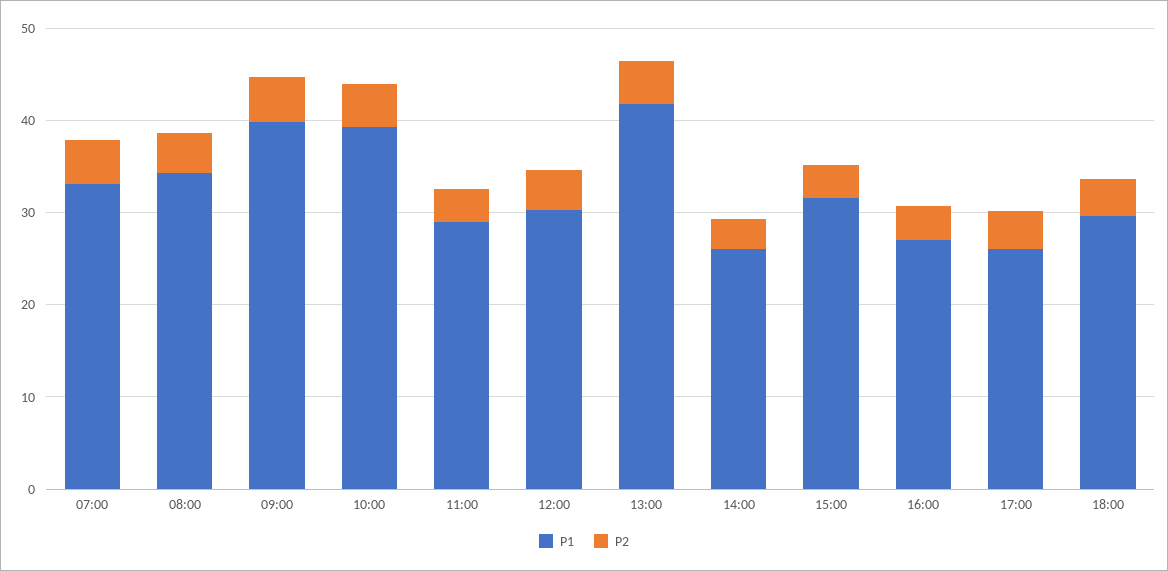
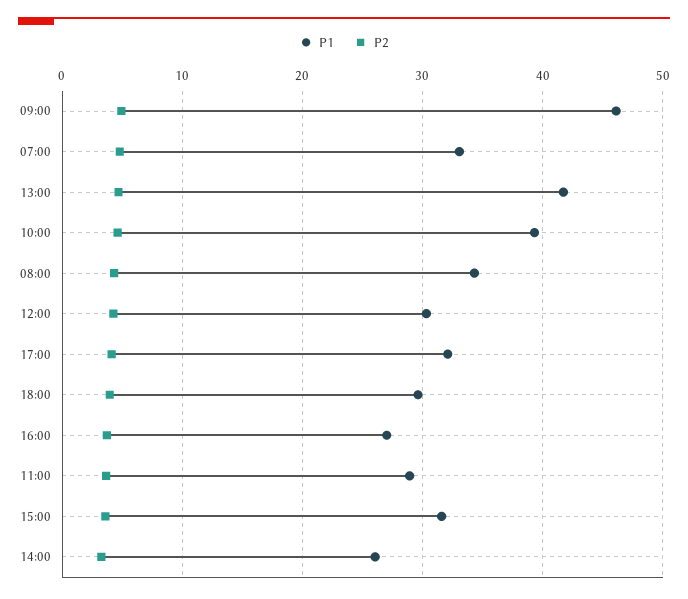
P1, 09:00: 40 -> 46
P1, 17:00: 26 -> 32

